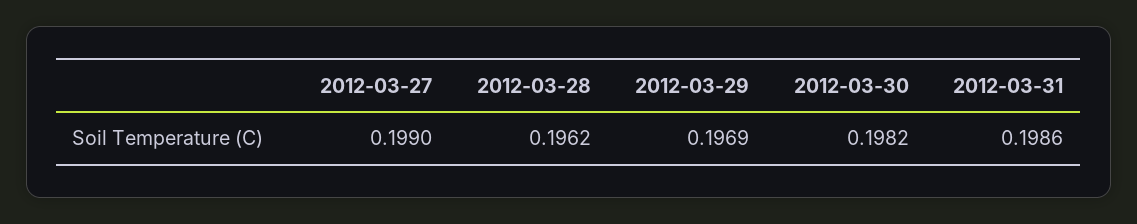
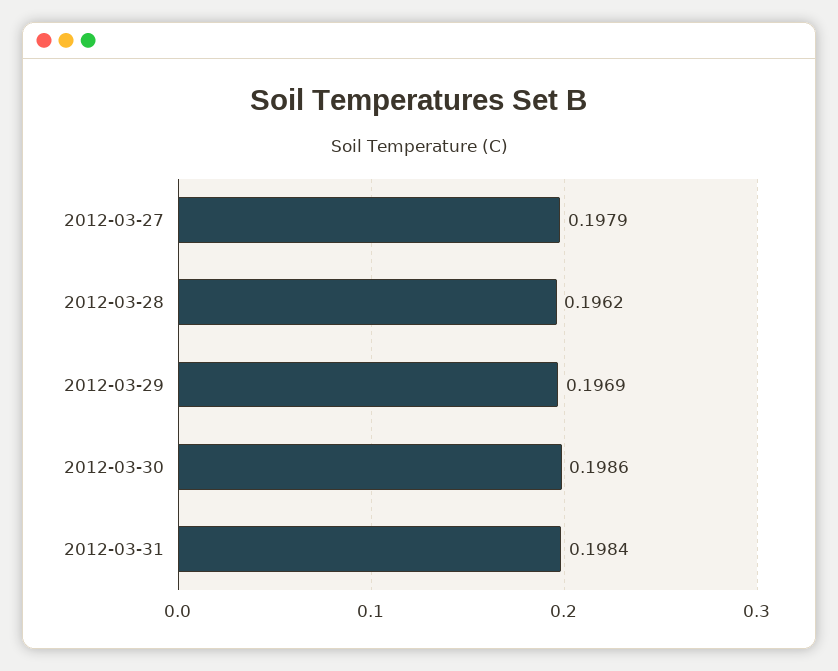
2012-03-27: 0.199 -> 0.1979
2012-03-30: 0.1982 -> 0.1986
2012-03-31: 0.1986 -> 0.1984

